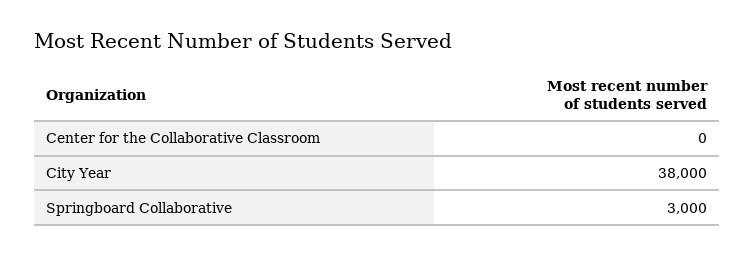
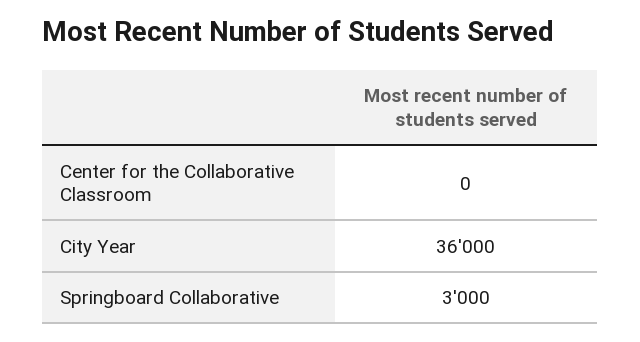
City Year: 38000 -> 36000

